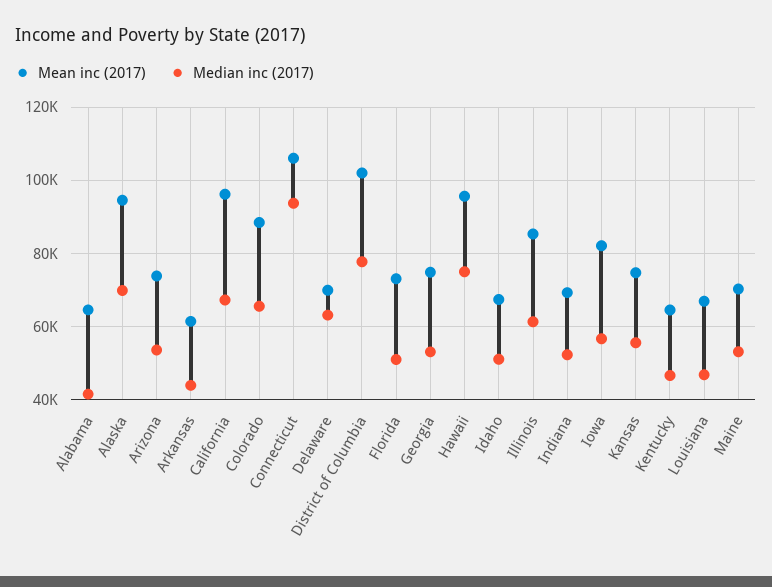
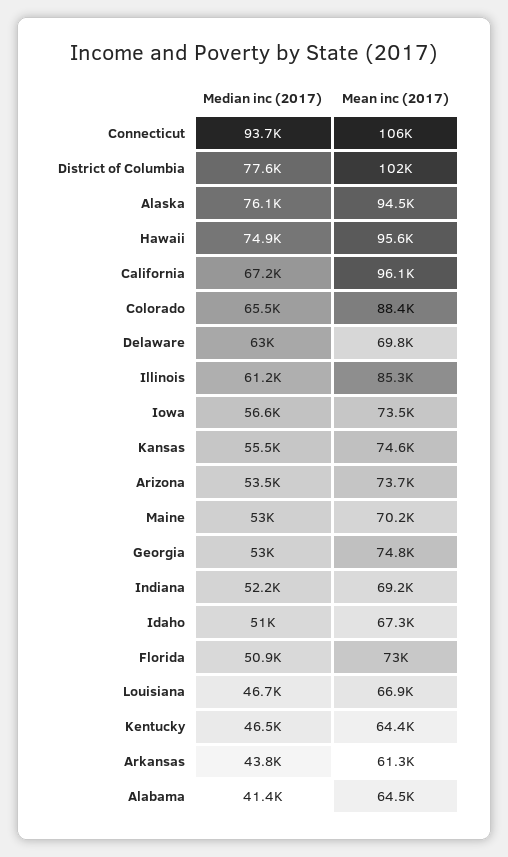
Median inc (2017), Alaska: 70000 -> 76100
Mean inc (2017), Iowa: 82000 -> 73500

